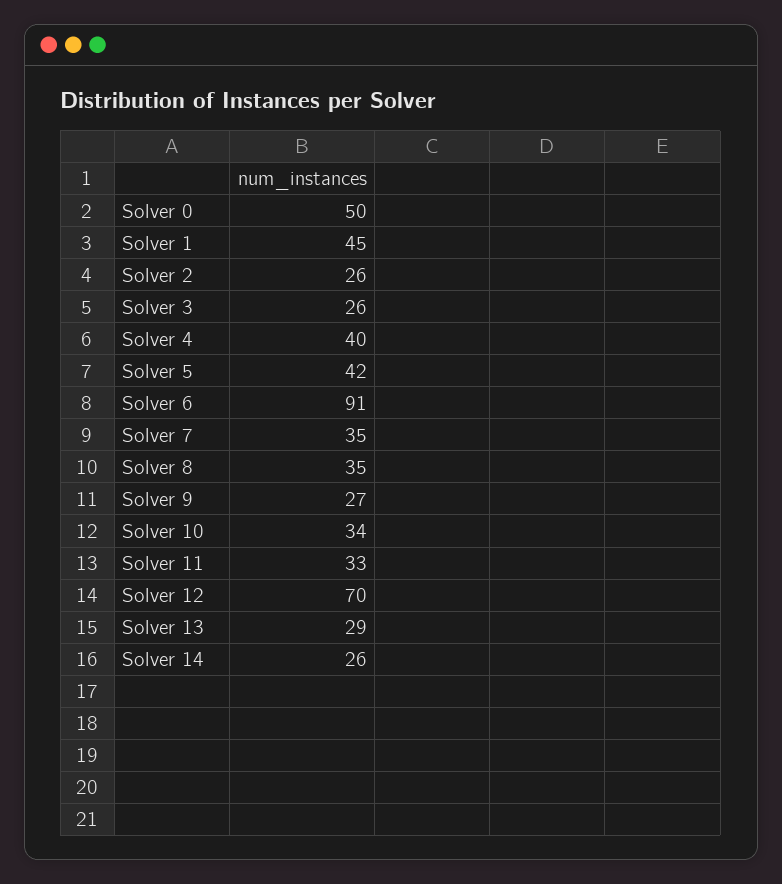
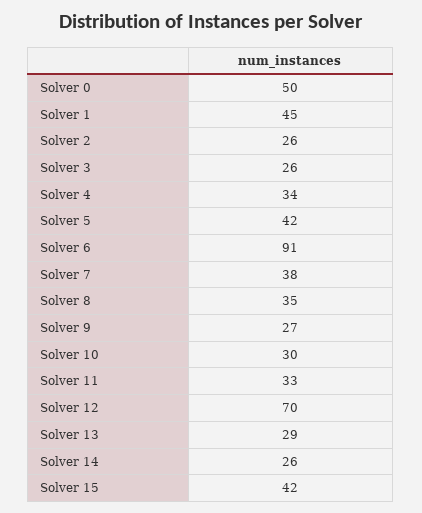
Solver 4: 40 -> 34
Solver 7: 35 -> 38
Solver 10: 34 -> 30
Solver 15: none -> 42

